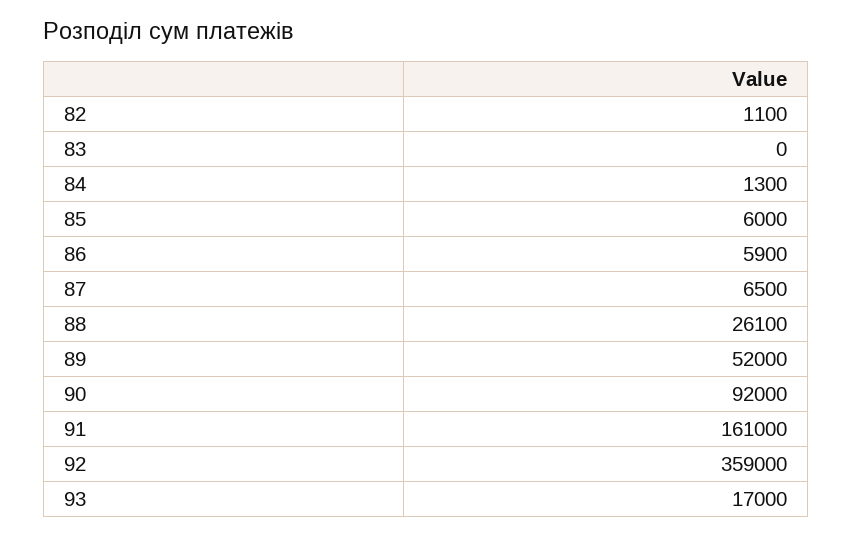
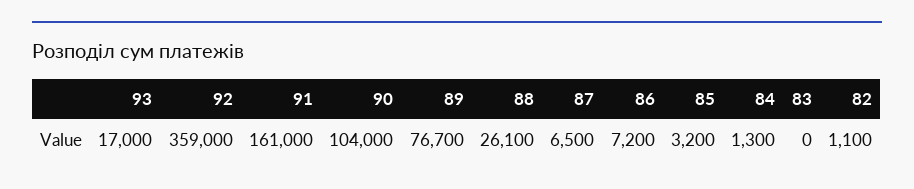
85: 6000 -> 3200
86: 5900 -> 7200
89: 52000 -> 76700
90: 92000 -> 104000

